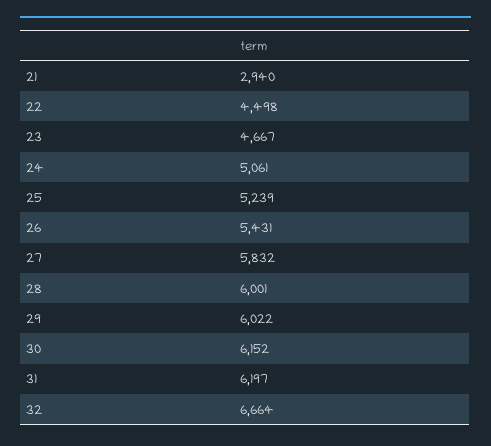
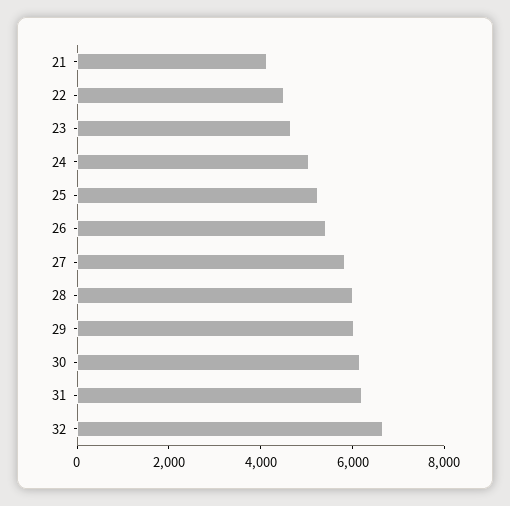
21: 2940 -> 4000

